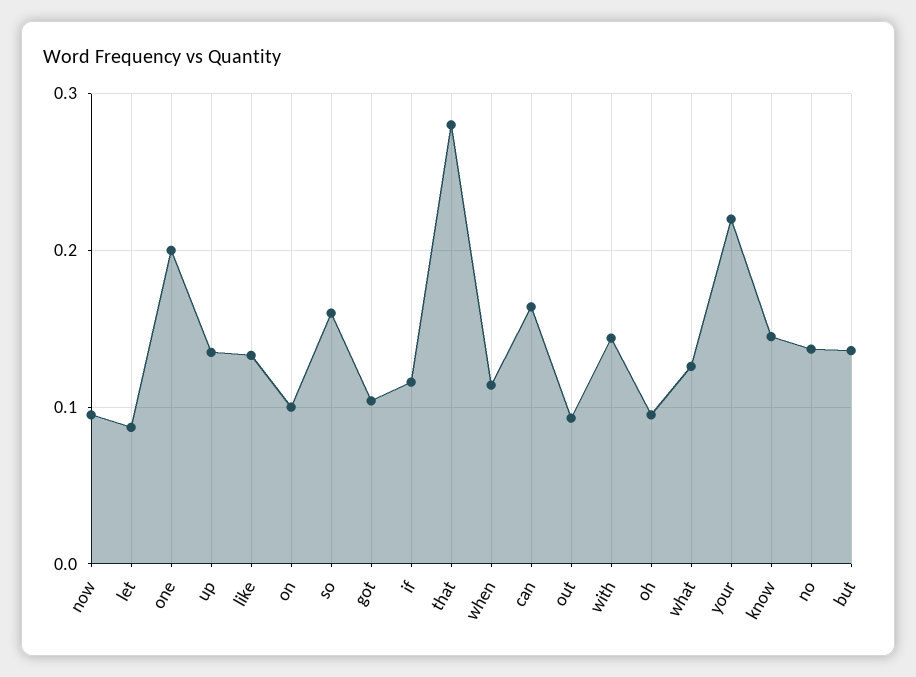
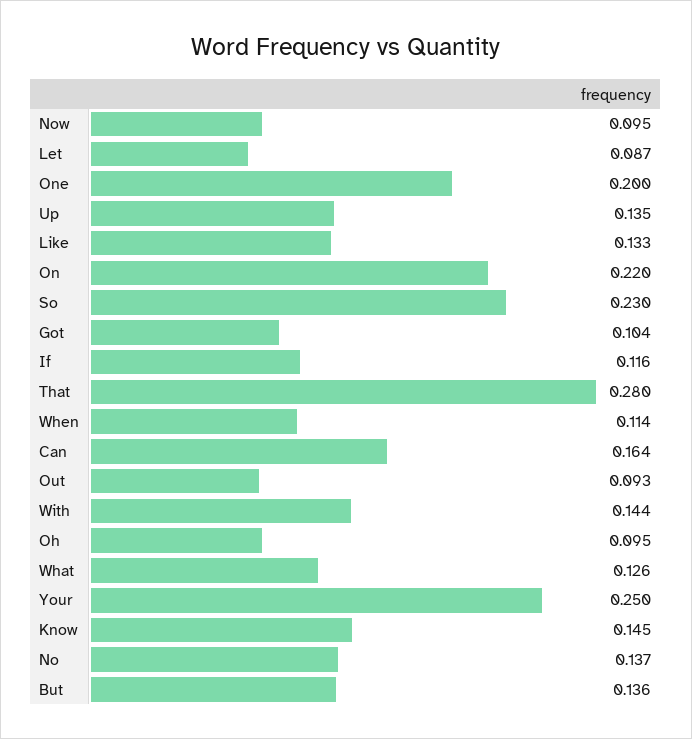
on: 0.1 -> 0.22
so: 0.16 -> 0.23
your: 0.22 -> 0.25

